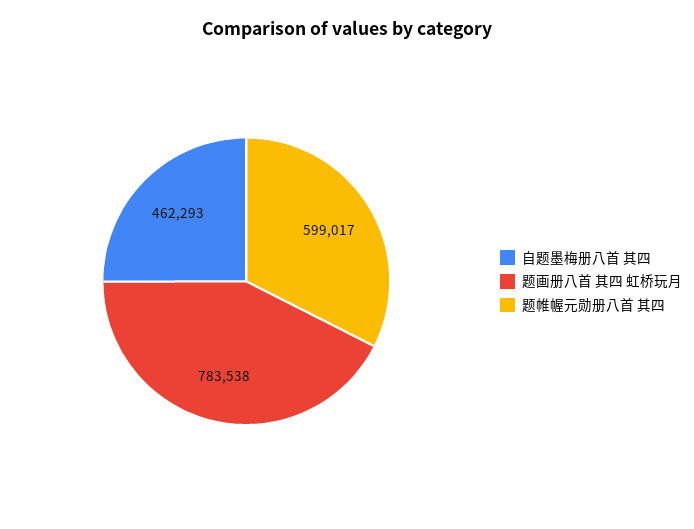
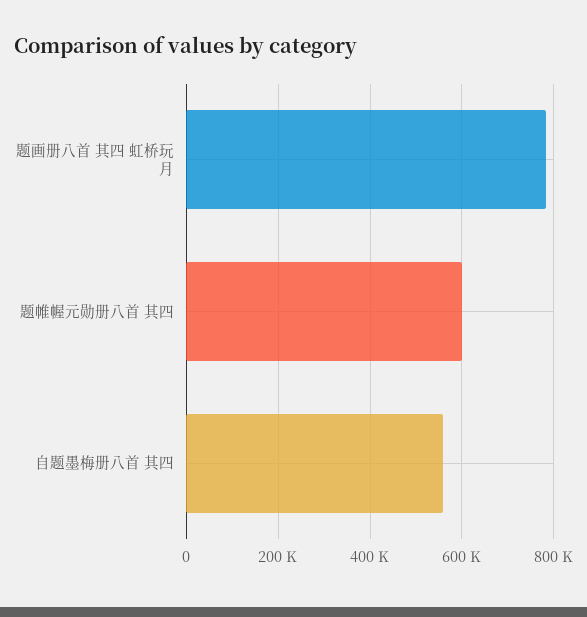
自题墨梅册八首 其四: 462293 -> 560000

